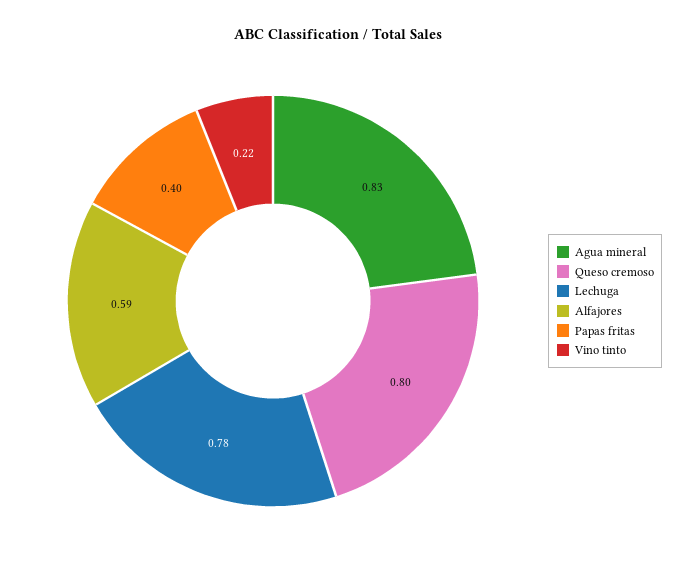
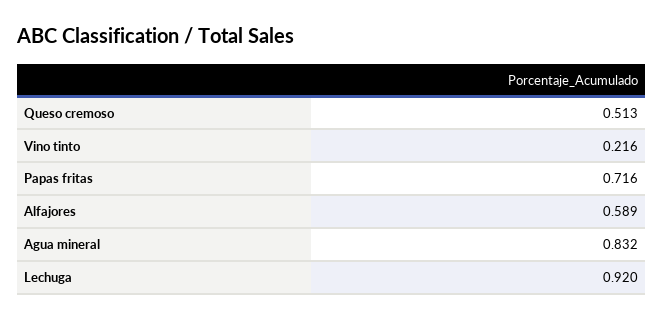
Queso cremoso: 0.8 -> 0.513
Lechuga: 0.78 -> 0.92
Papas fritas: 0.4 -> 0.716

